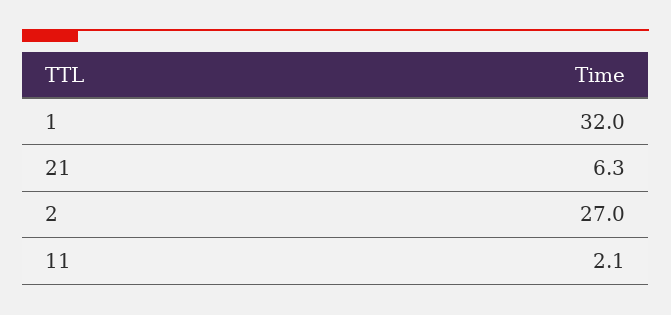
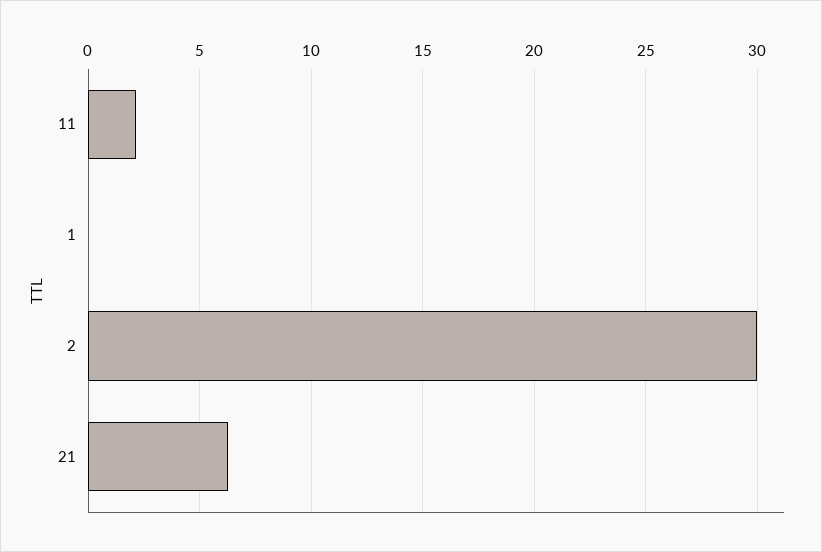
1: 32 -> 0
2: 27 -> 30

